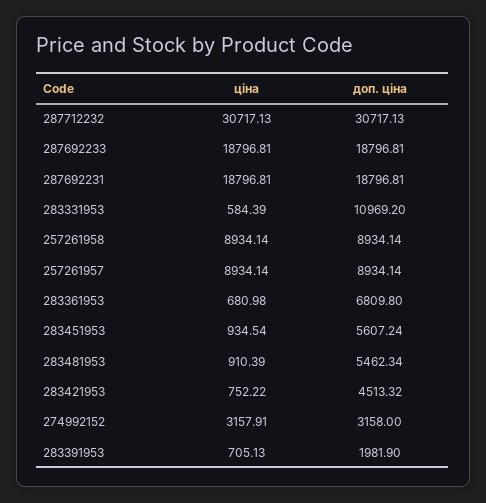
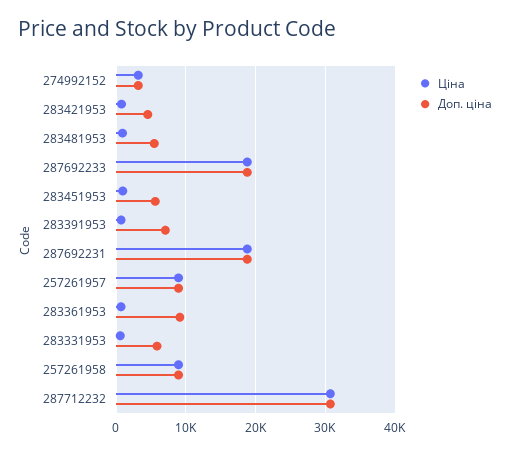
доп. ціна, 283331953: 10969.2 -> 6000
доп. ціна, 283361953: 6809.8 -> 9000
доп. ціна, 283391953: 1981.9 -> 7000

